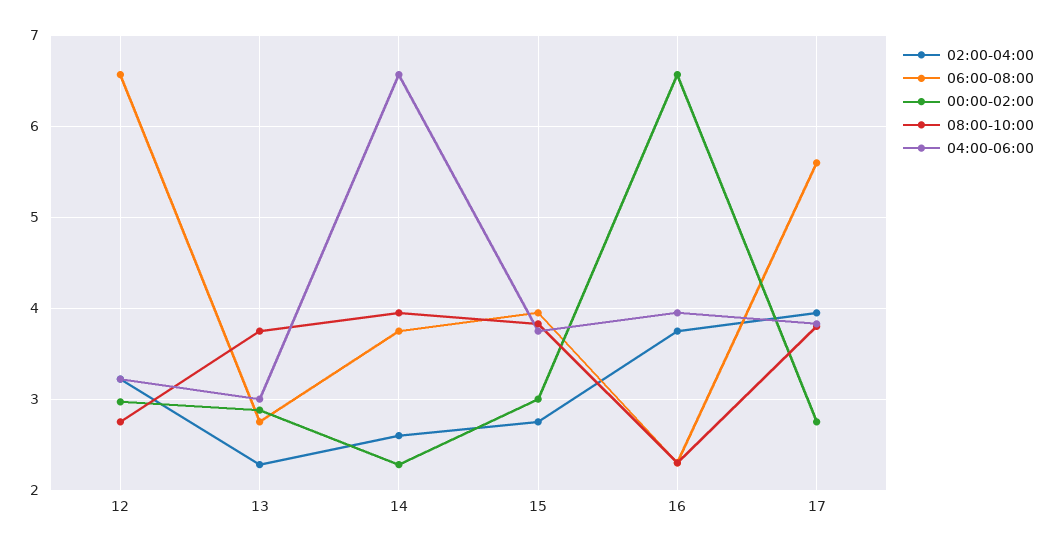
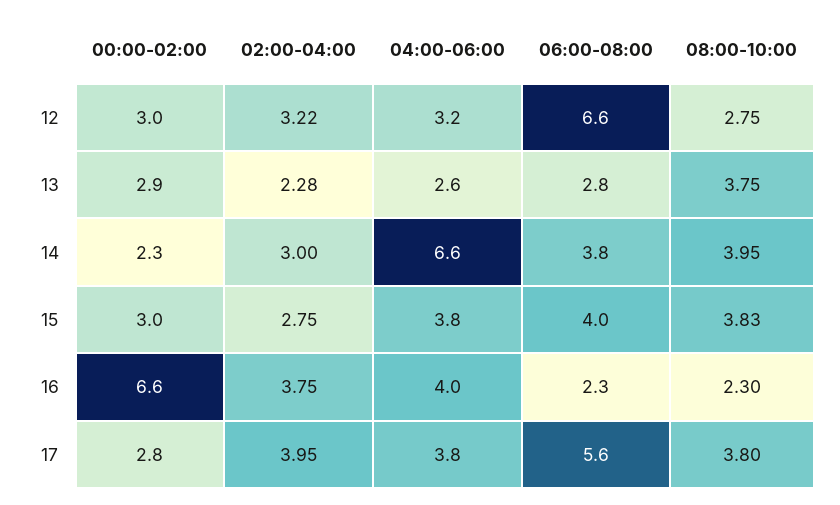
04:00-06:00, 13: 3 -> 2.6
02:00-04:00, 14: 2.6 -> 3

